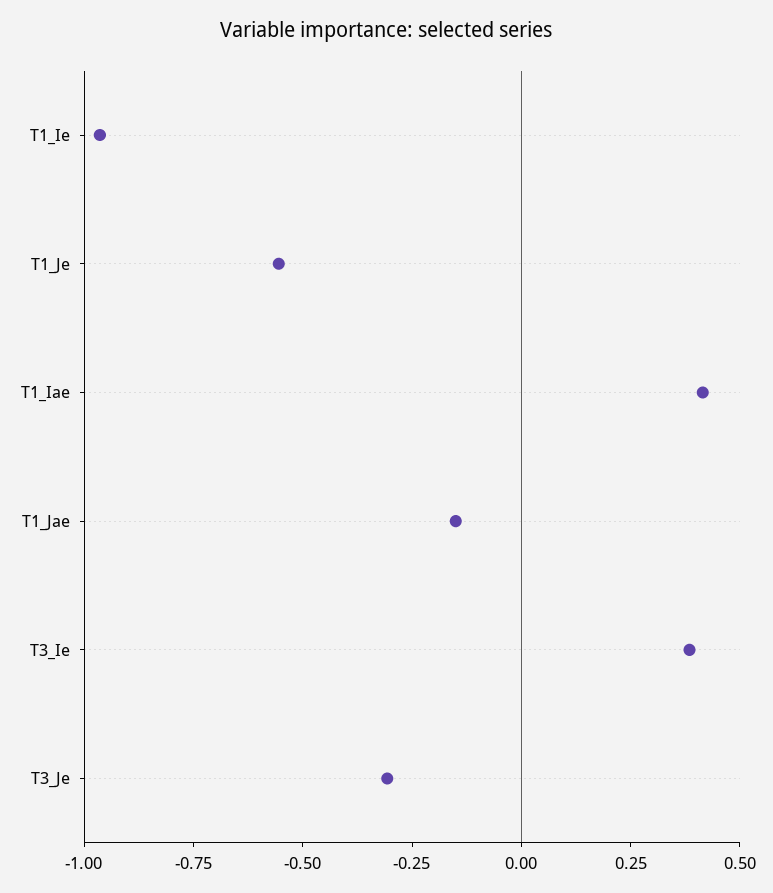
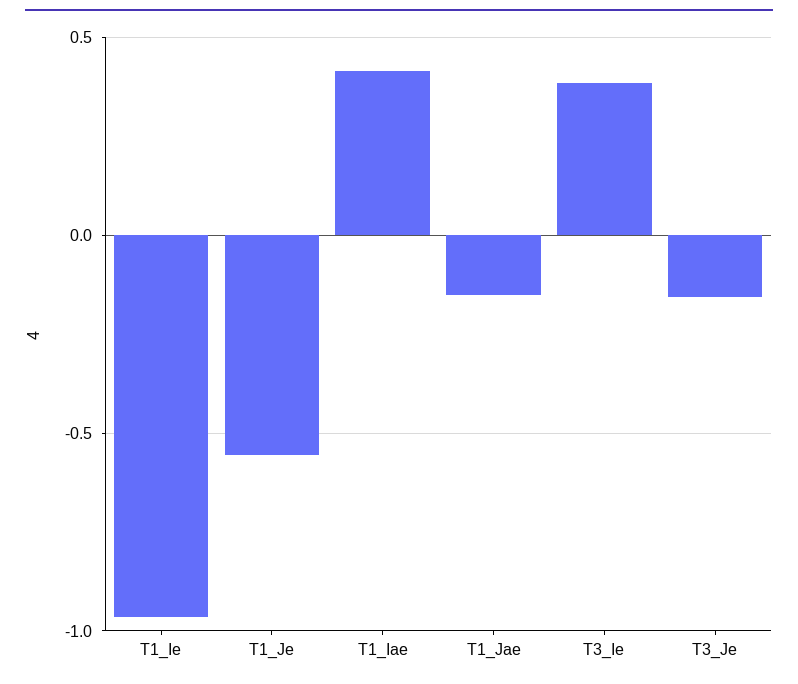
T3_Je: -0.3 -> -0.15

